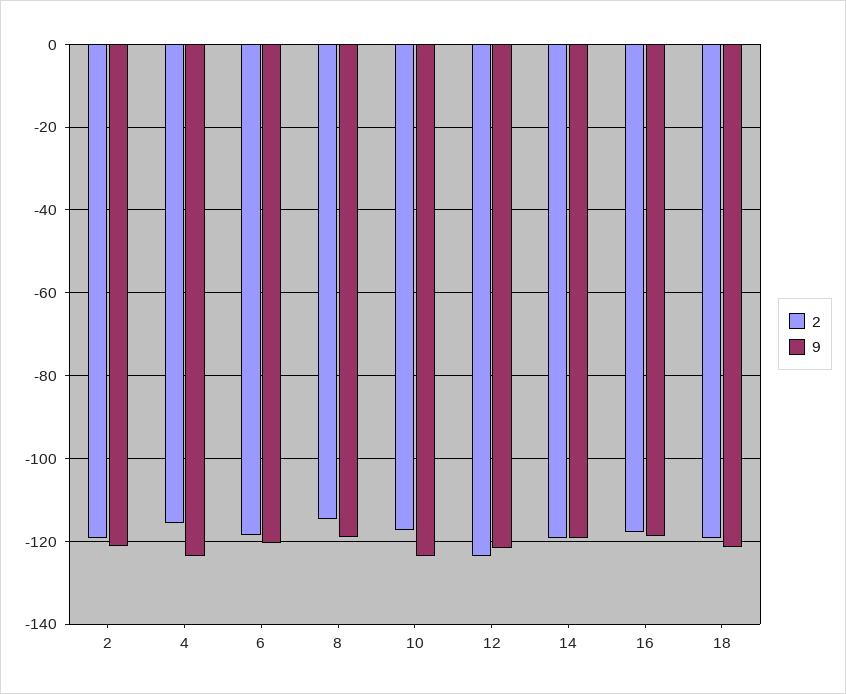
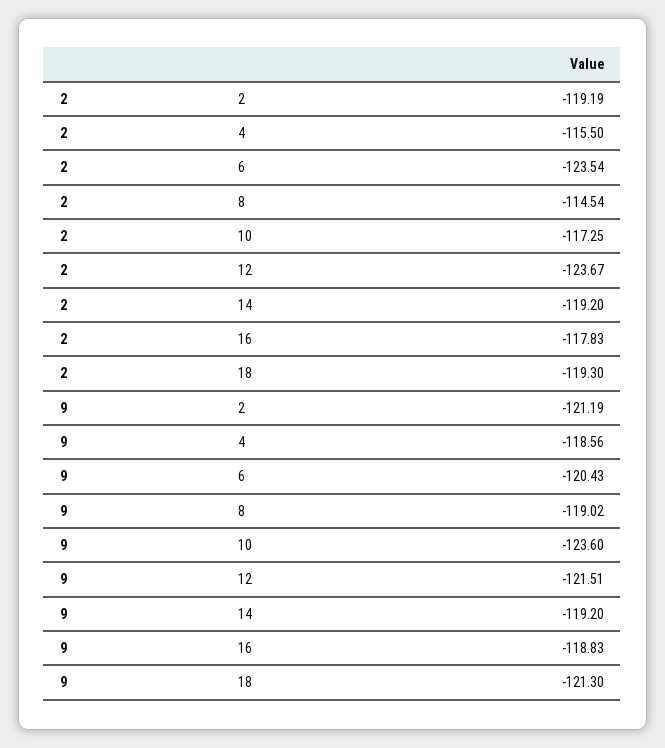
9, 4: -124 -> -118.56
2, 6: -118 -> -123.54

